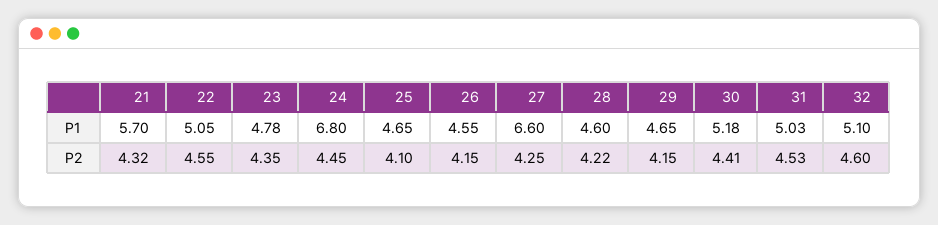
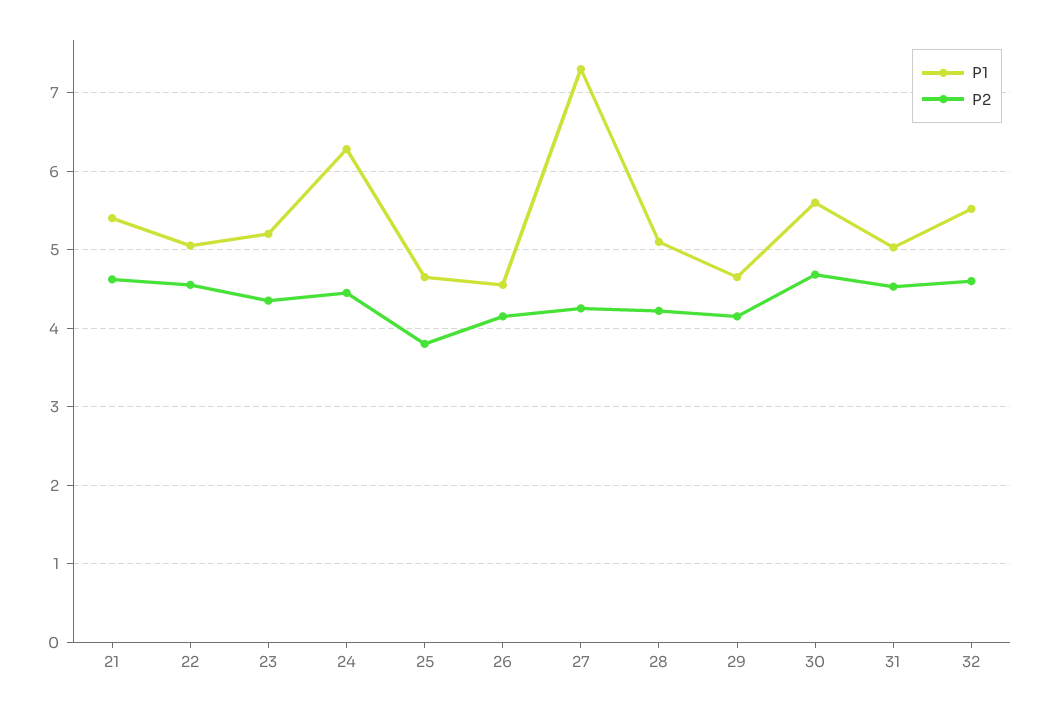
P1, 21: 5.7 -> 5.4
P1, 23: 4.78 -> 5.2
P1, 24: 6.8 -> 6.3
P1, 27: 6.6 -> 7.3
P1, 28: 4.6 -> 5.1
P1, 30: 5.18 -> 5.6
P1, 32: 5.1 -> 5.5
P2, 21: 4.32 -> 4.6
P2, 25: 4.1 -> 3.8
P2, 30: 4.41 -> 4.7

